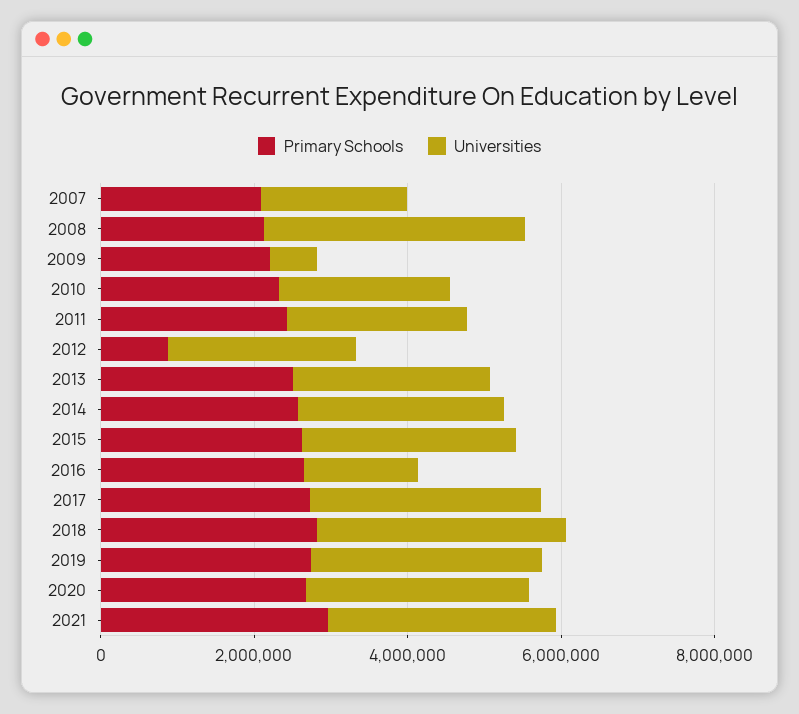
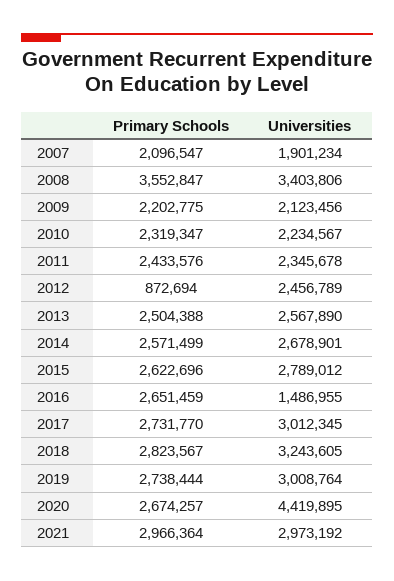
Primary Schools, 2008: 2000000 -> 3552847
Universities, 2009: 500000 -> 2123456
Universities, 2020: 3000000 -> 4419895

